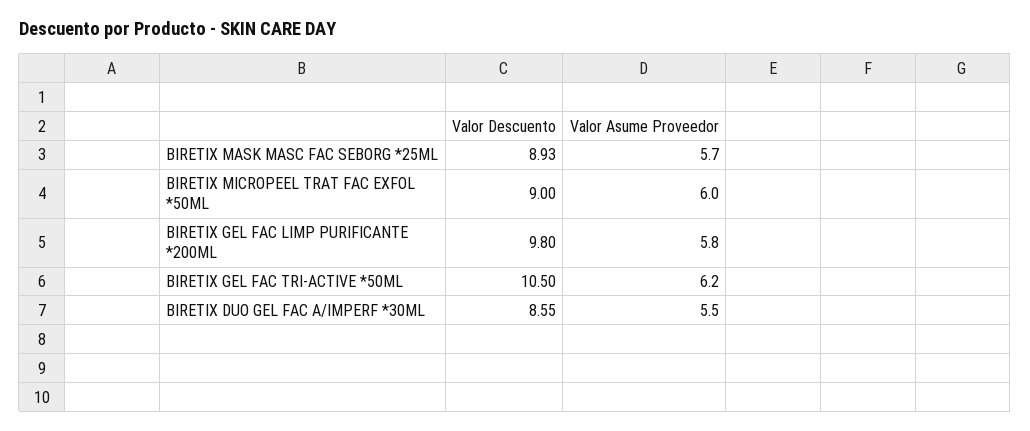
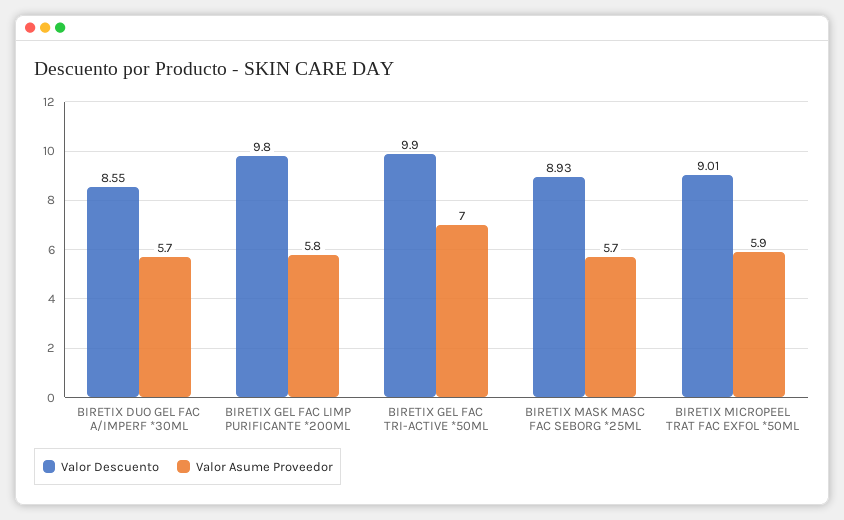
Valor Descuento, BIRETIX MICROPEEL TRAT FAC EXFOL *50ML: 9 -> 9.01
Valor Asume Proveedor, BIRETIX MICROPEEL TRAT FAC EXFOL *50ML: 6 -> 5.9
Valor Descuento, BIRETIX GEL FAC TRI-ACTIVE *50ML: 10.5 -> 9.9
Valor Asume Proveedor, BIRETIX GEL FAC TRI-ACTIVE *50ML: 6.2 -> 7
Valor Asume Proveedor, BIRETIX DUO GEL FAC A/IMPERF *30ML: 5.5 -> 5.7

